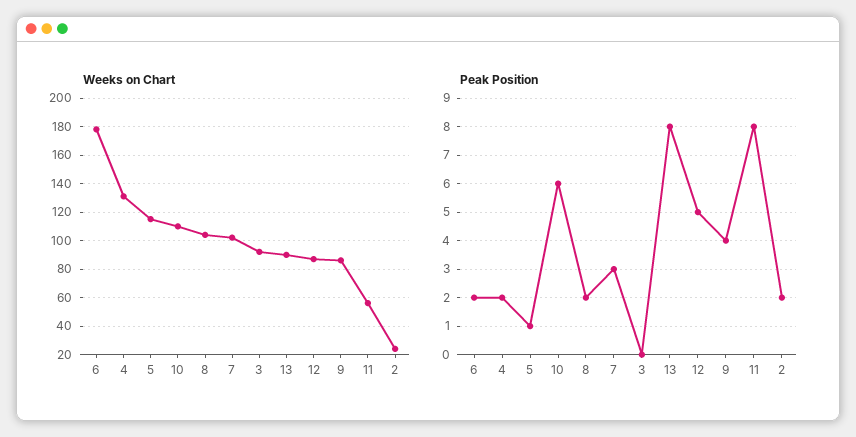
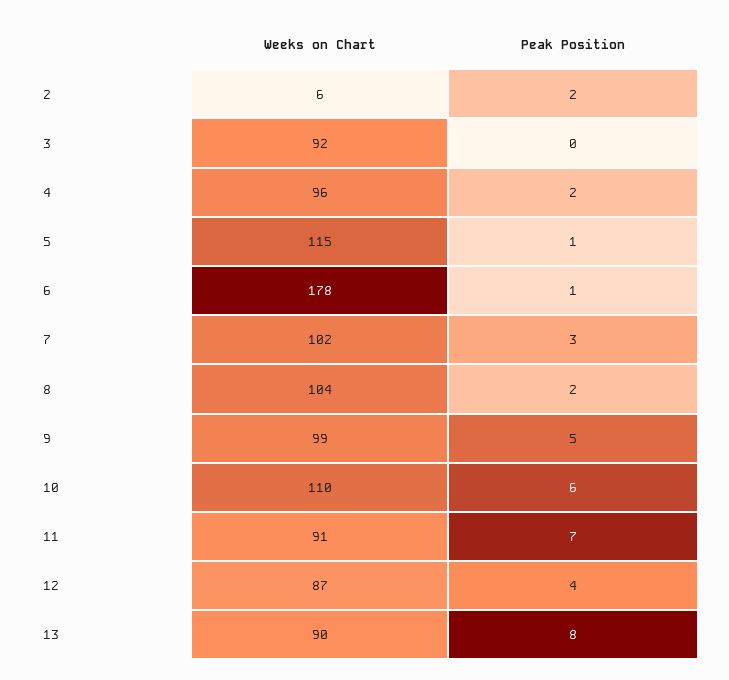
Weeks on Chart, 4: 130 -> 96
Weeks on Chart, 9: 85 -> 99
Weeks on Chart, 11: 55 -> 91
Weeks on Chart, 2: 25 -> 6
Peak Position, 6: 2 -> 1
Peak Position, 12: 5 -> 4
Peak Position, 9: 4 -> 5
Peak Position, 11: 8 -> 7

